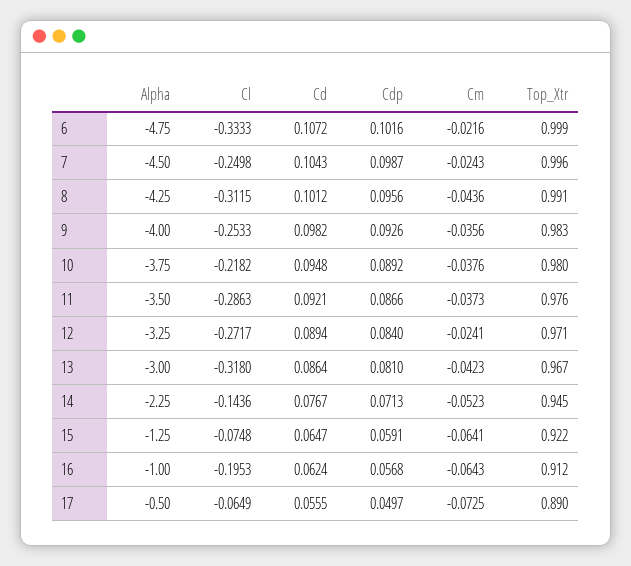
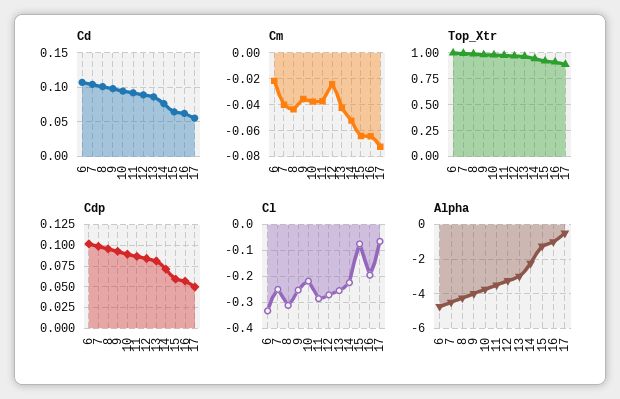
Cm, 7: -0.0243 -> -0.04
Cl, 13: -0.318 -> -0.25
Cl, 14: -0.1436 -> -0.225

